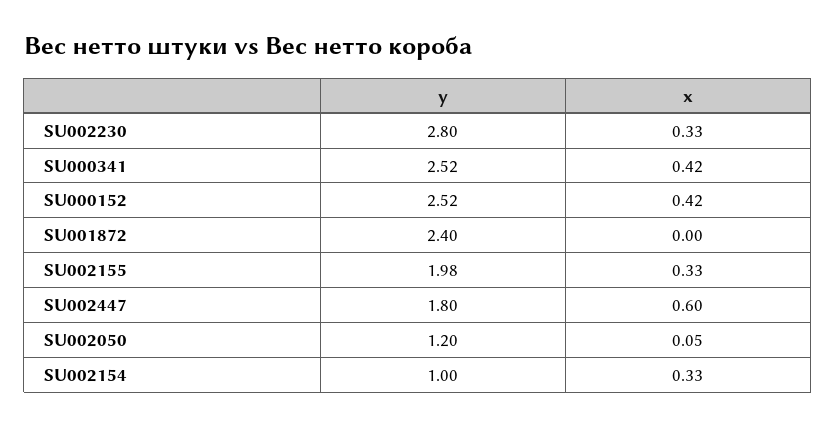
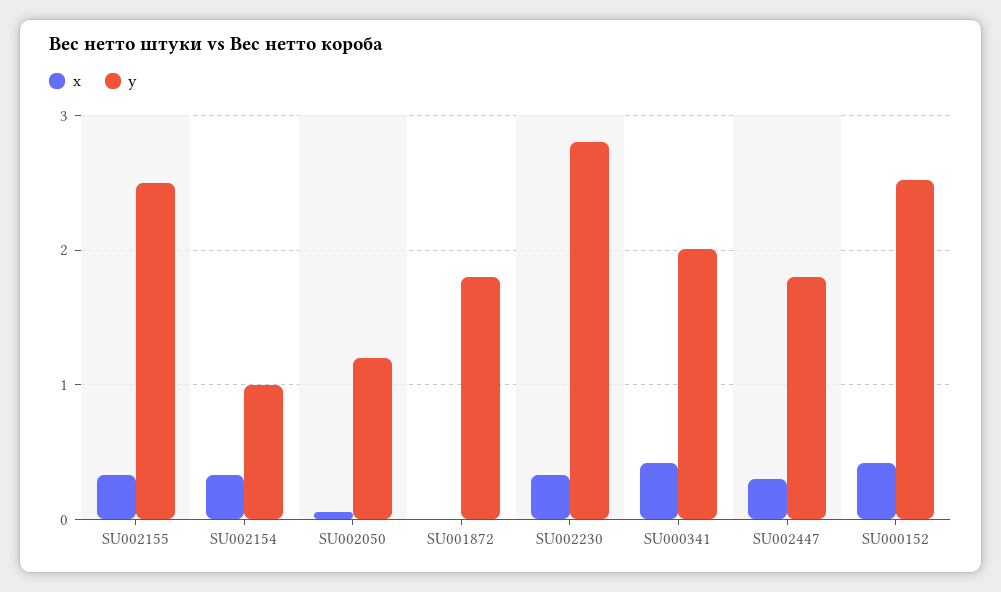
y, SU000341: 2.52 -> 2
y, SU001872: 2.4 -> 1.8
y, SU002155: 1.98 -> 2.5
x, SU002447: 0.6 -> 0.3

